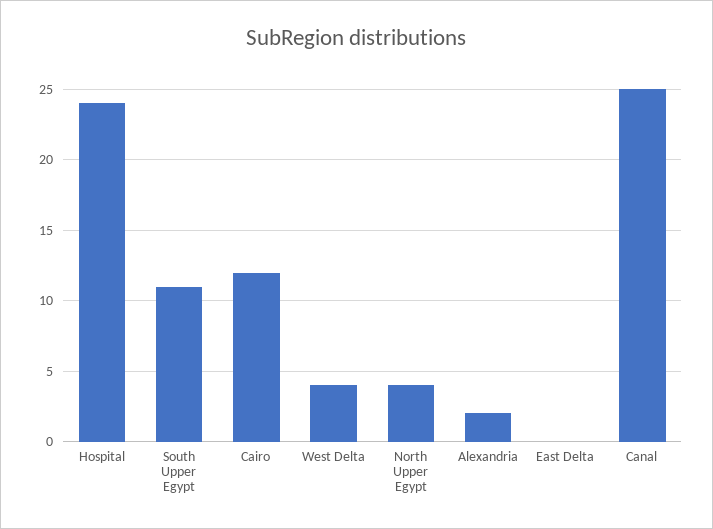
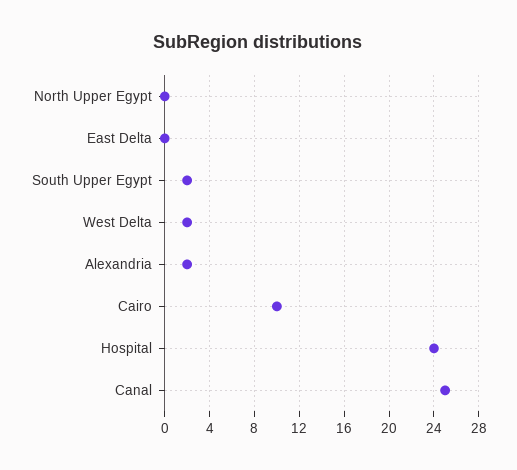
South Upper Egypt: 11 -> 2
Cairo: 12 -> 10
West Delta: 4 -> 2
North Upper Egypt: 4 -> 0

